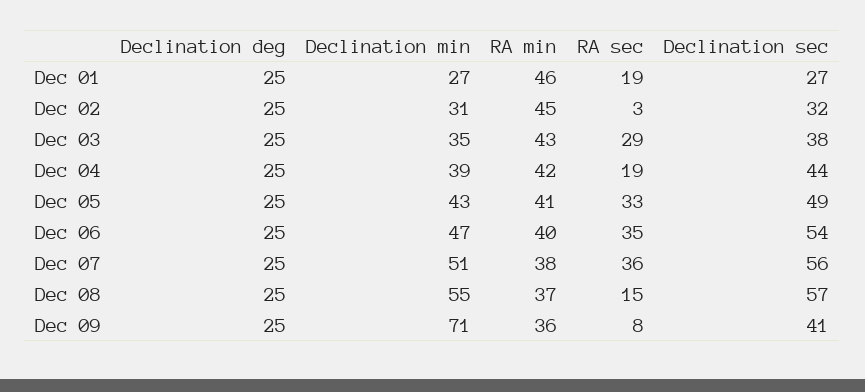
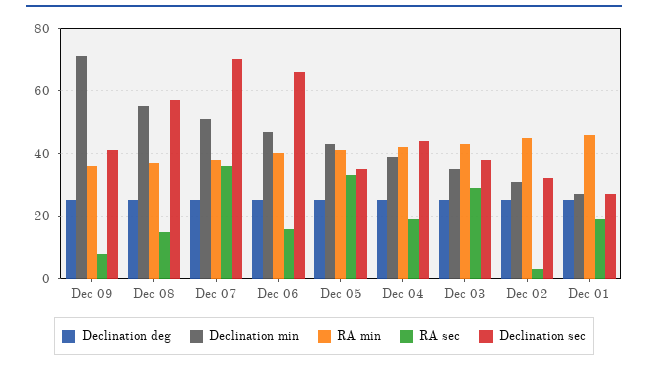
Declination sec, Dec 05: 49 -> 35
RA sec, Dec 06: 35 -> 15
Declination sec, Dec 06: 54 -> 65
Declination sec, Dec 07: 56 -> 70

